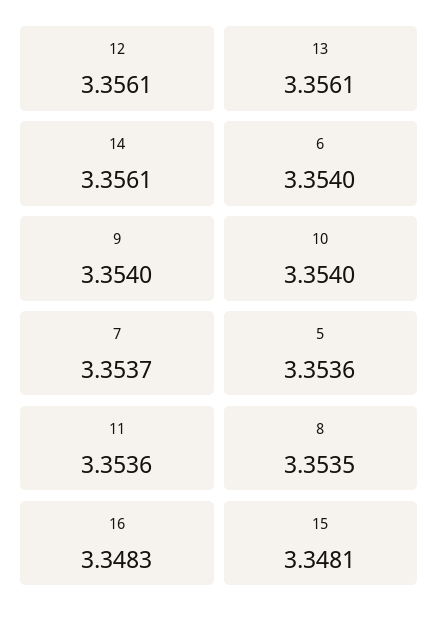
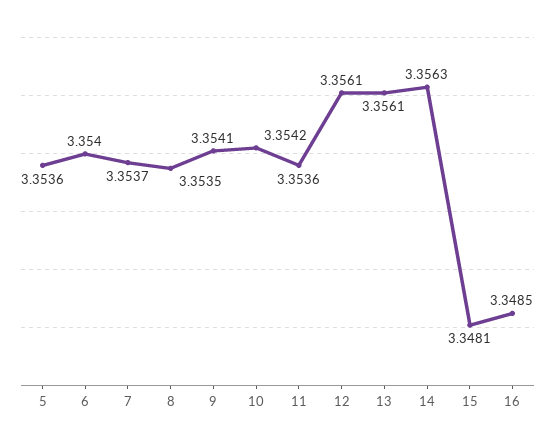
14: 3.3561 -> 3.3563
9: 3.354 -> 3.3541
10: 3.354 -> 3.3542
16: 3.3483 -> 3.3485

